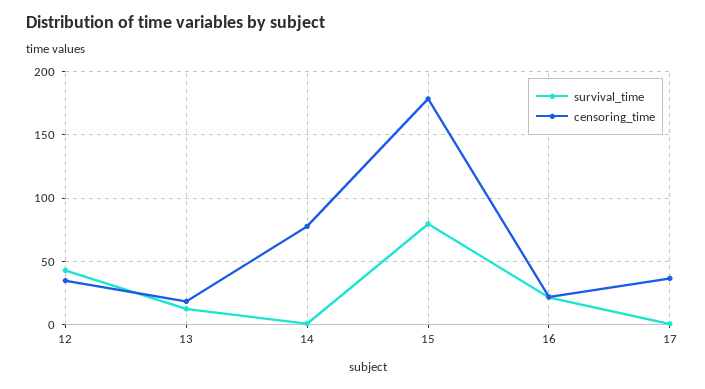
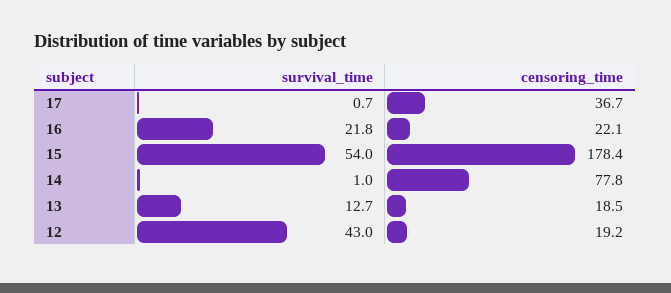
censoring_time, 12: 35 -> 19.2
survival_time, 15: 80 -> 54

